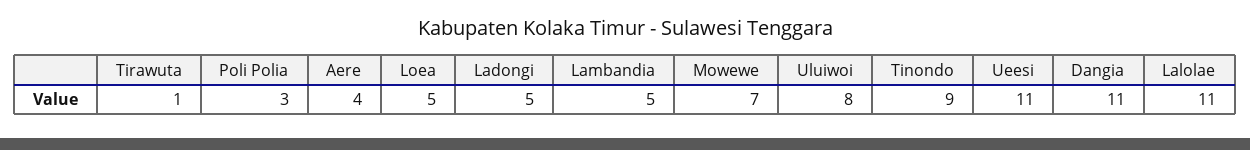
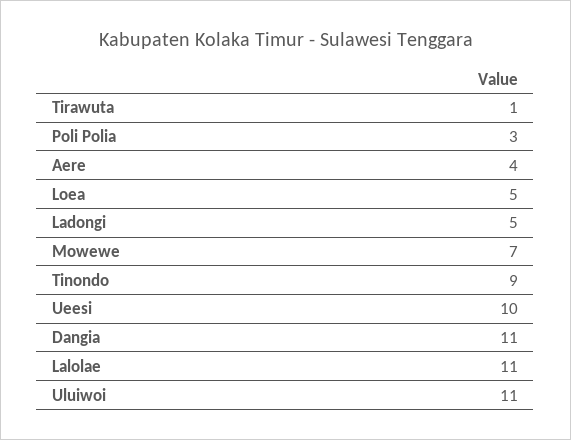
Lambandia: 5 -> none
Uluiwoi: 8 -> 11
Ueesi: 11 -> 10

